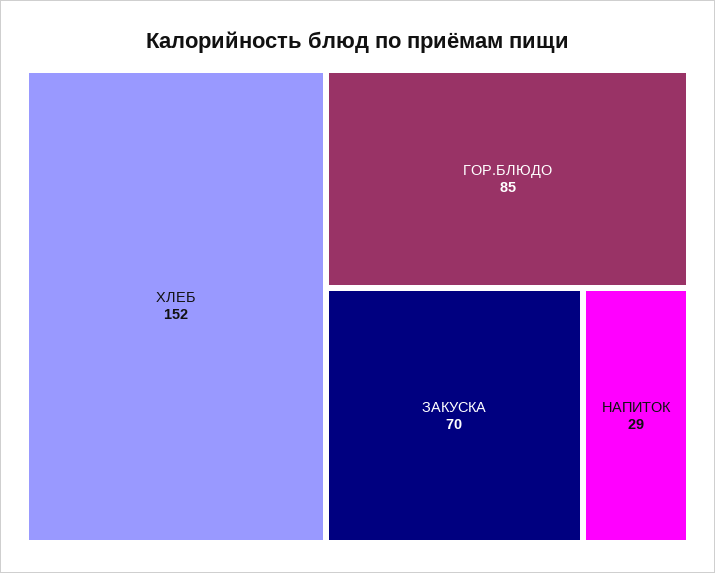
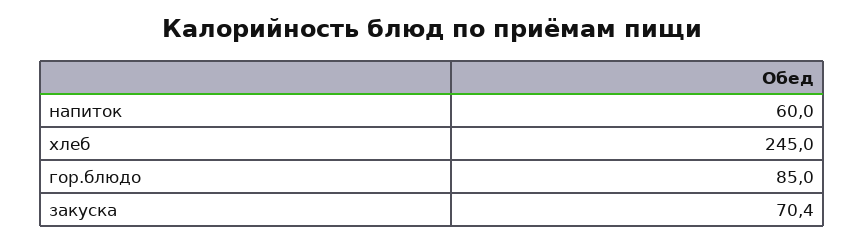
ХЛЕБ: 152 -> 245
НАПИТОК: 29 -> 60

